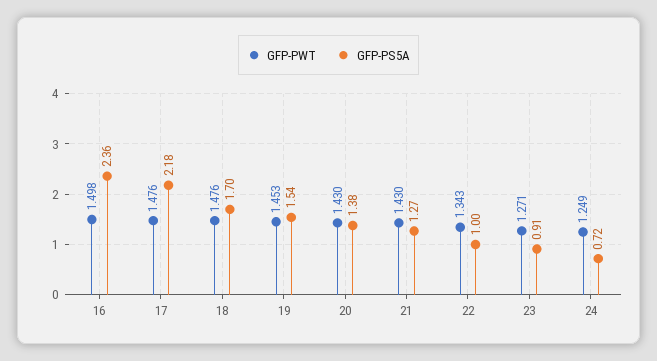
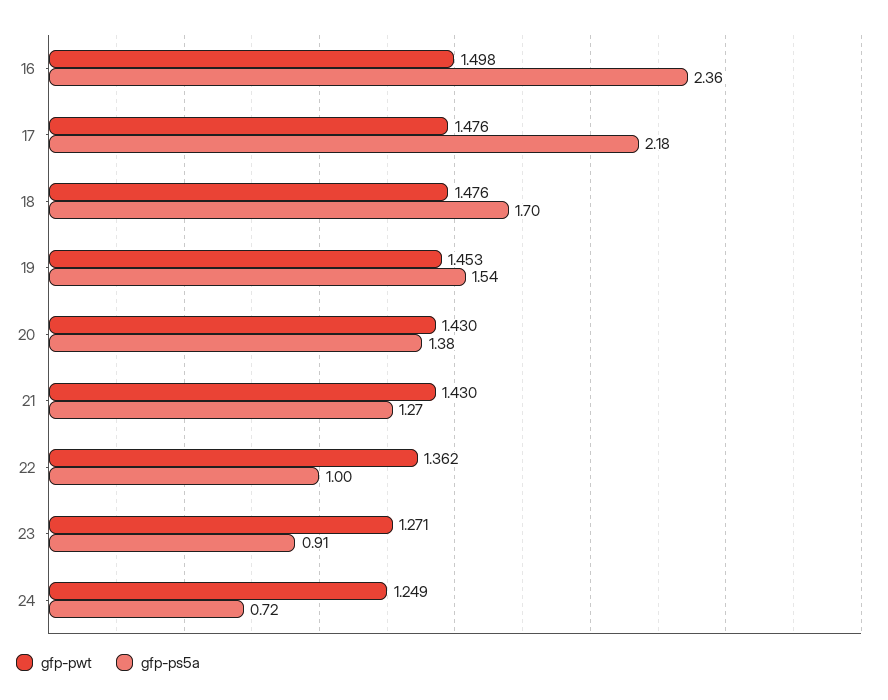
GFP-PWT, 22: 1.343 -> 1.362

